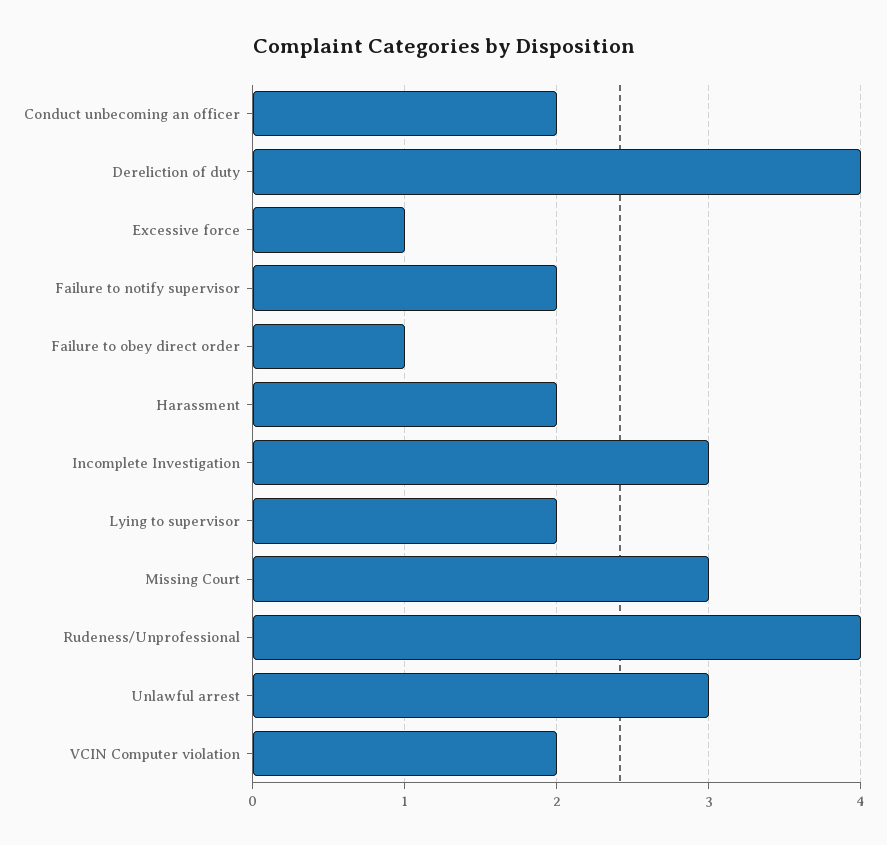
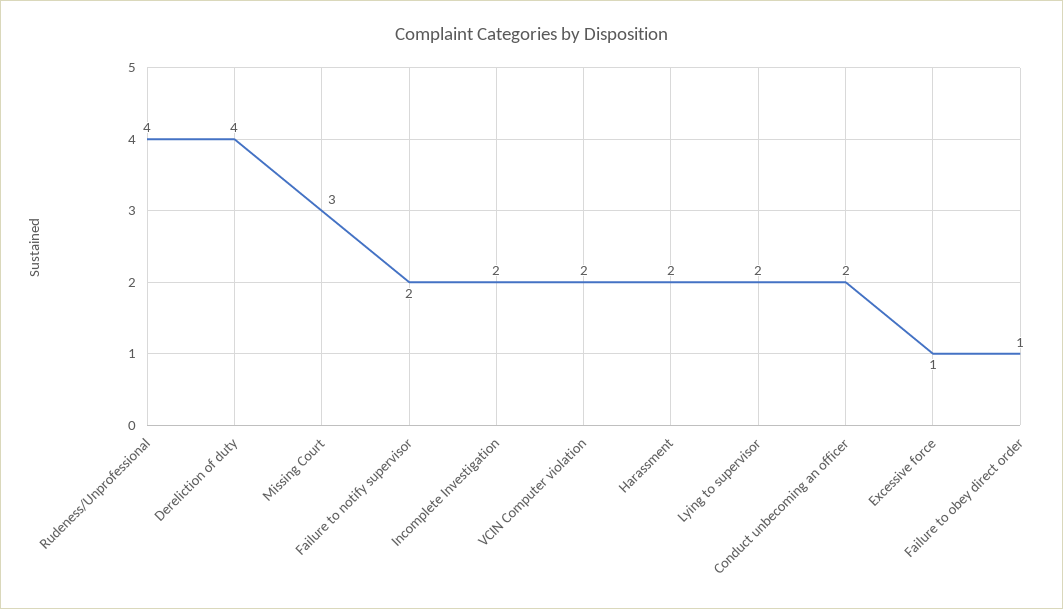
Incomplete Investigation: 3 -> 2
Unlawful arrest: 3 -> none

